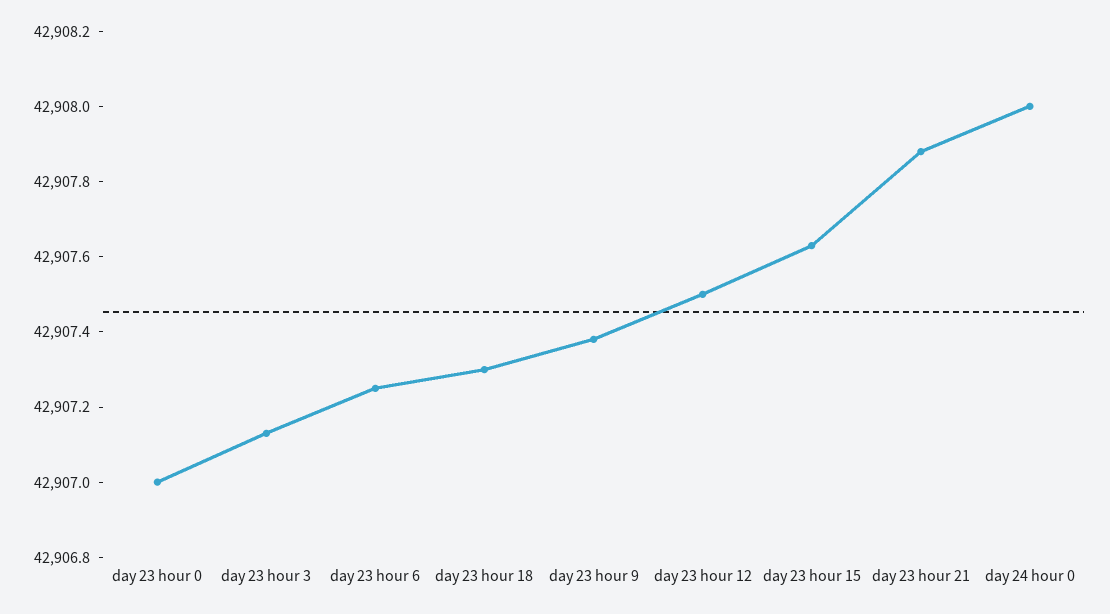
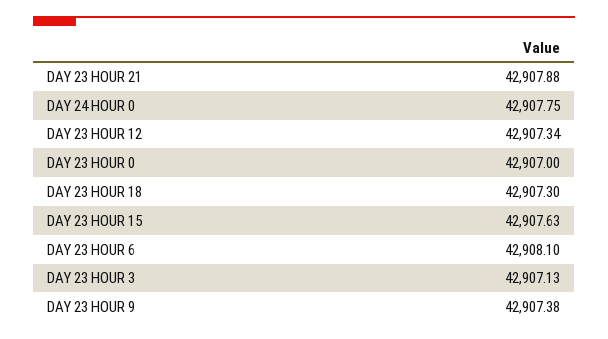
day 23 hour 6: 42907.25 -> 42908.1
day 23 hour 12: 42907.5 -> 42907.34
day 24 hour 0: 42908 -> 42907.75

